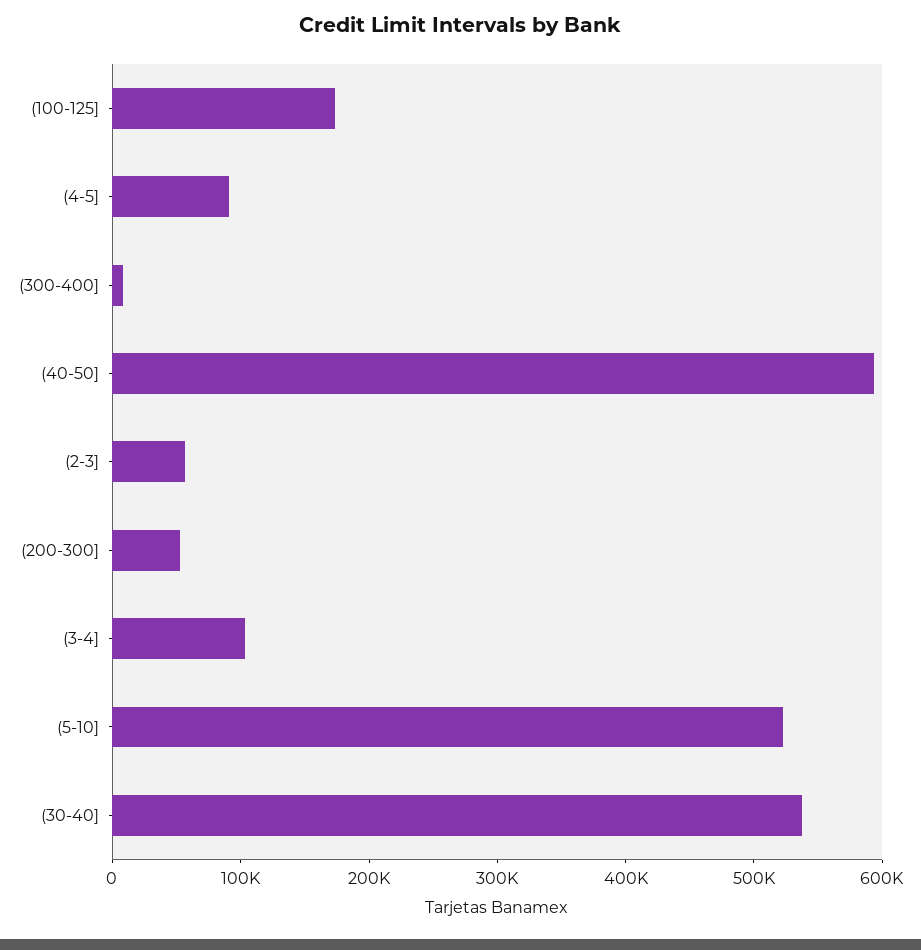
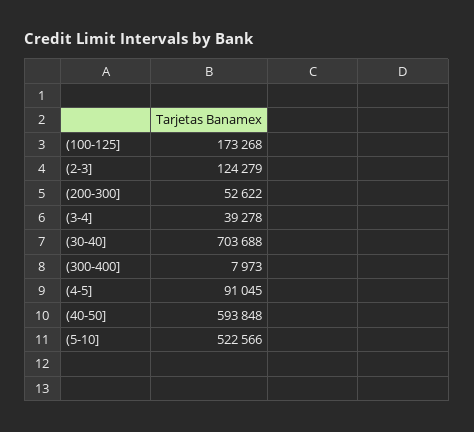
(2-3]: 60000 -> 124279
(3-4]: 100000 -> 39278
(30-40]: 540000 -> 703688

